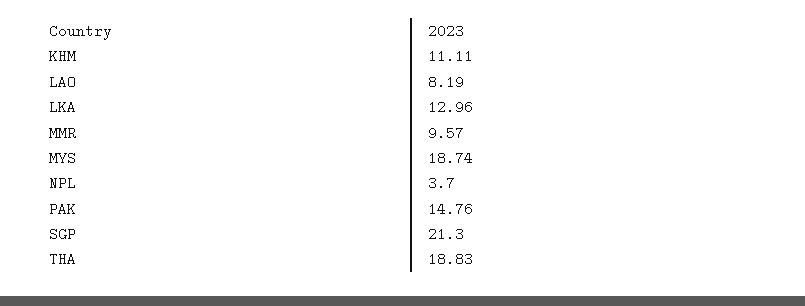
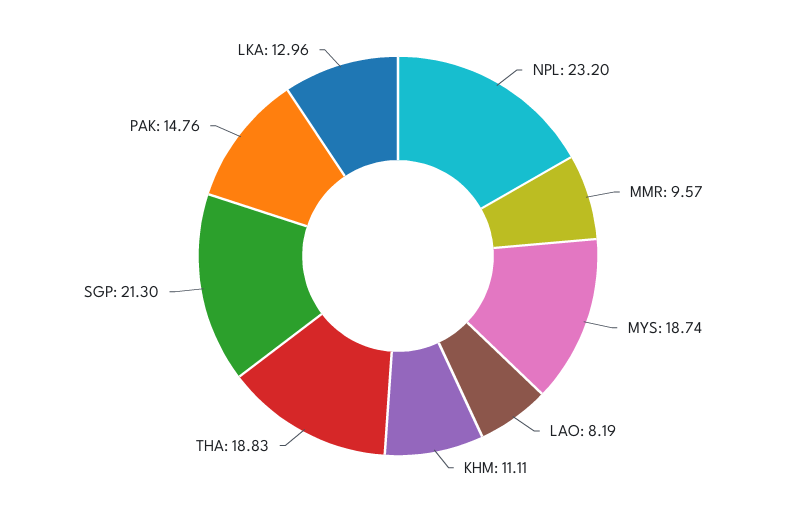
NPL: 3.7 -> 23.2

